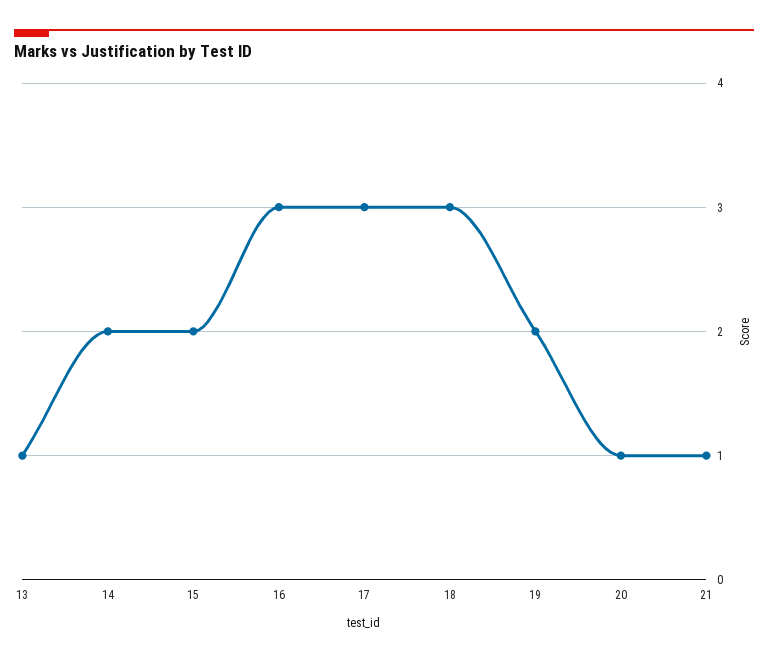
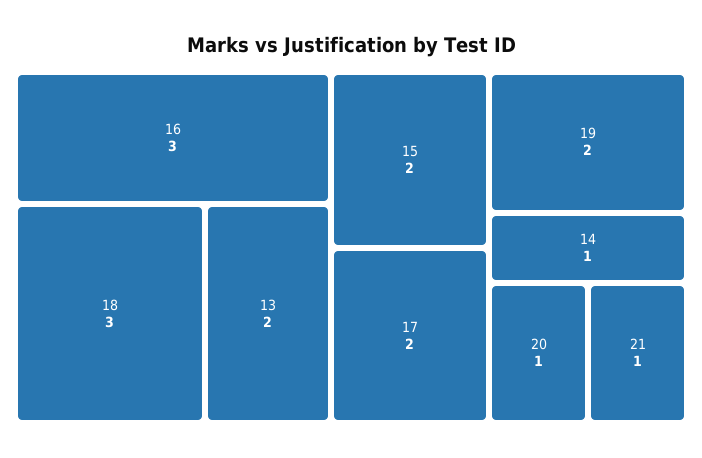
13: 1 -> 2
14: 2 -> 1
17: 3 -> 2

